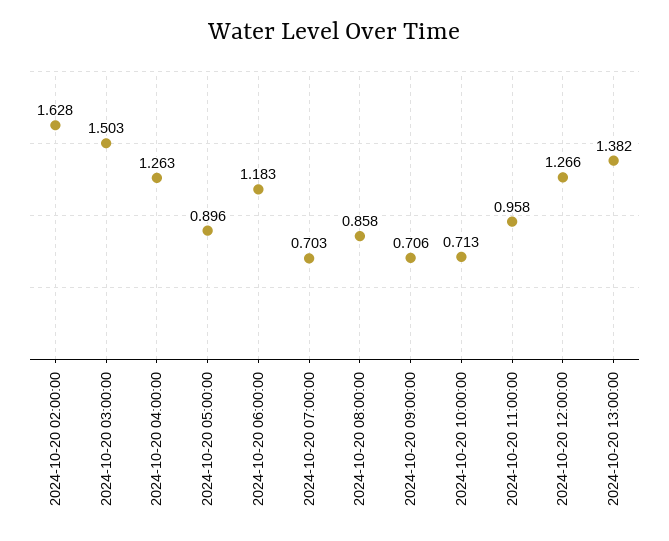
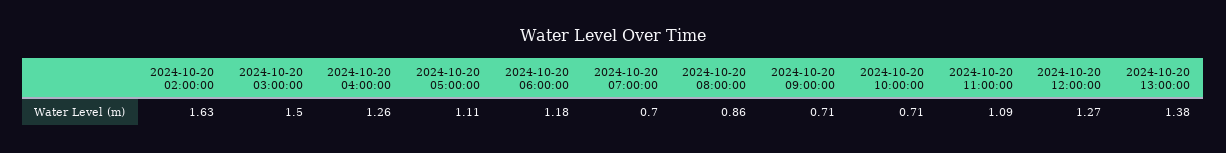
2024-10-20 05:00:00: 0.896 -> 1.11
2024-10-20 11:00:00: 0.958 -> 1.09

